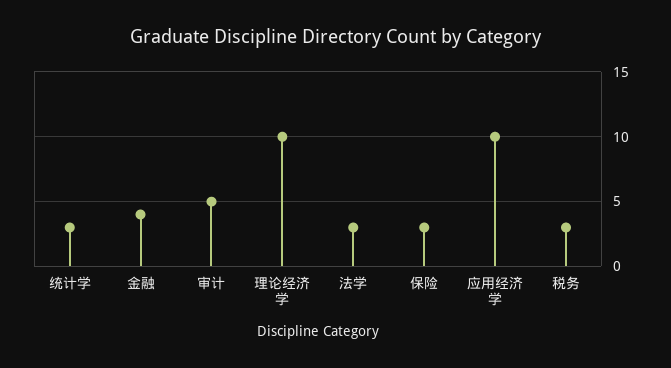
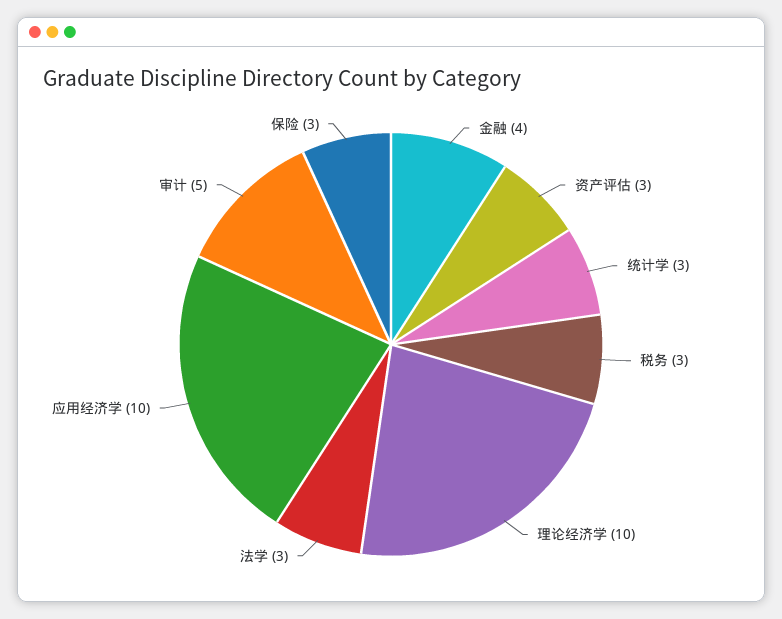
资产评估: none -> 3

